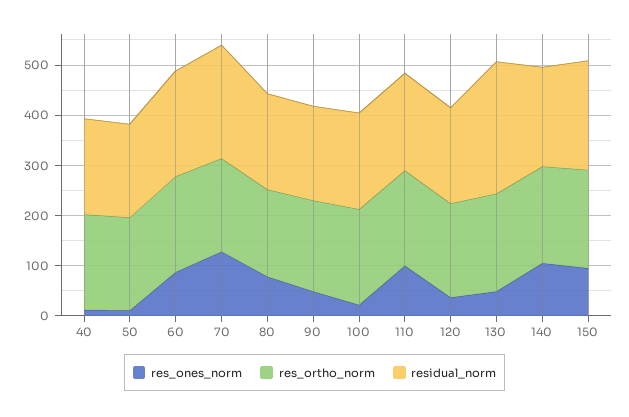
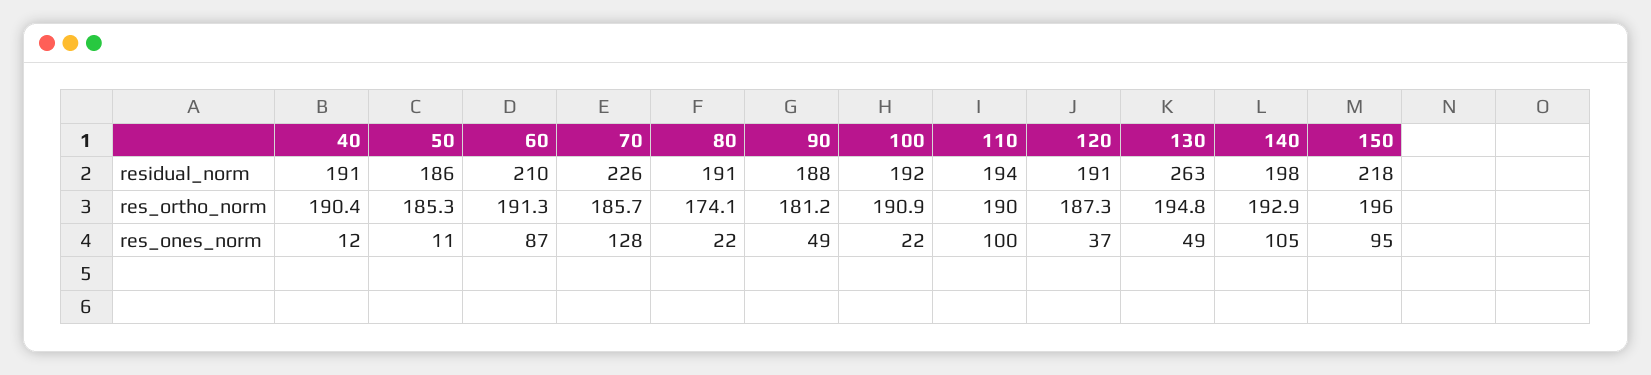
res_ones_norm, 80: 80 -> 22

